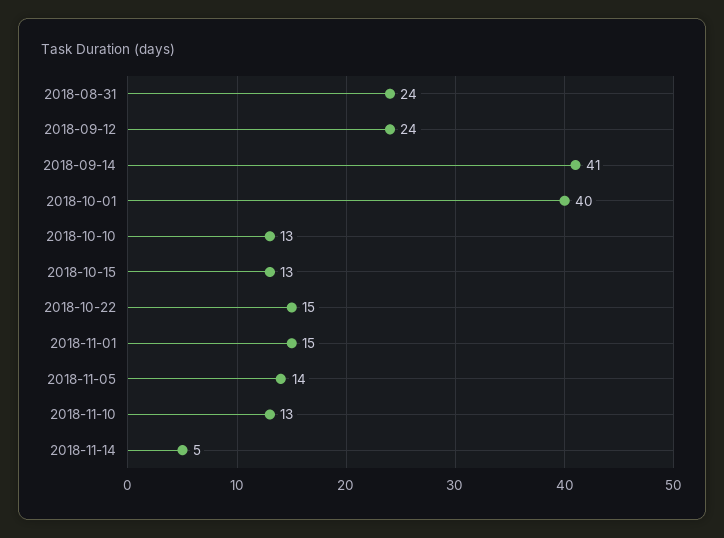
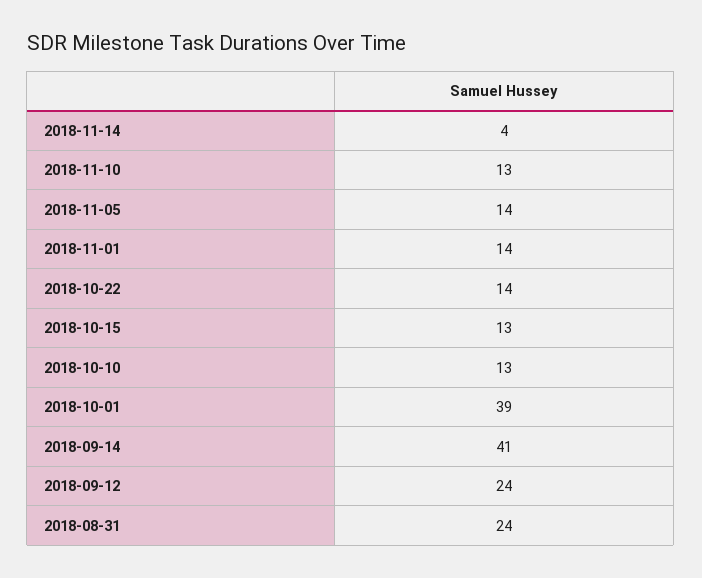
2018-10-01: 40 -> 39
2018-10-22: 15 -> 14
2018-11-01: 15 -> 14
2018-11-14: 5 -> 4

